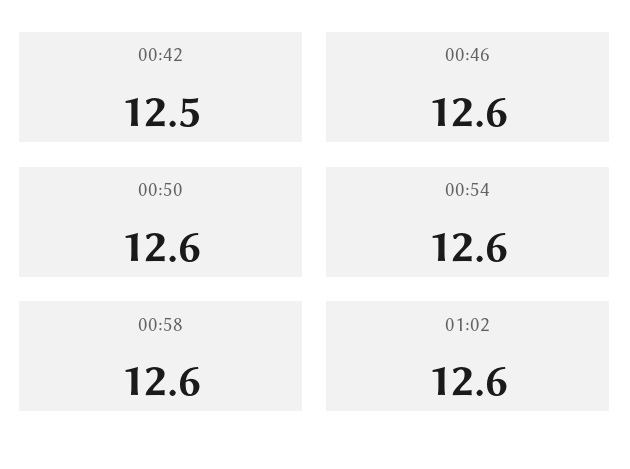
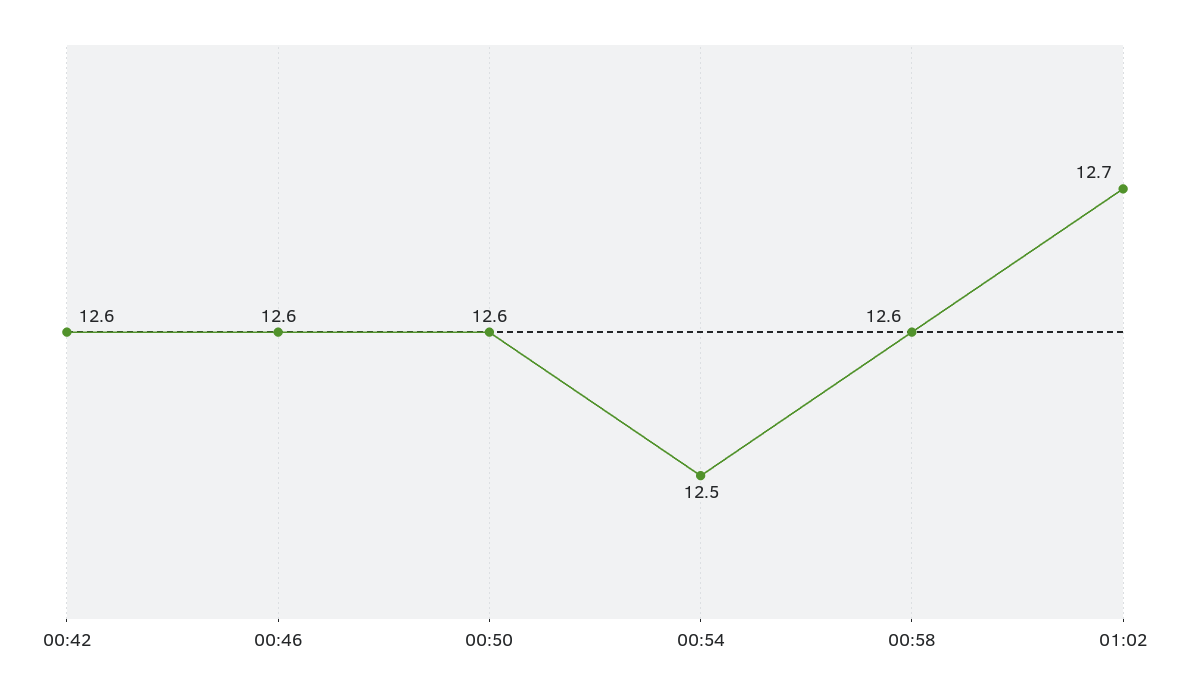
00:42: 12.5 -> 12.6
00:54: 12.6 -> 12.5
01:02: 12.6 -> 12.7

